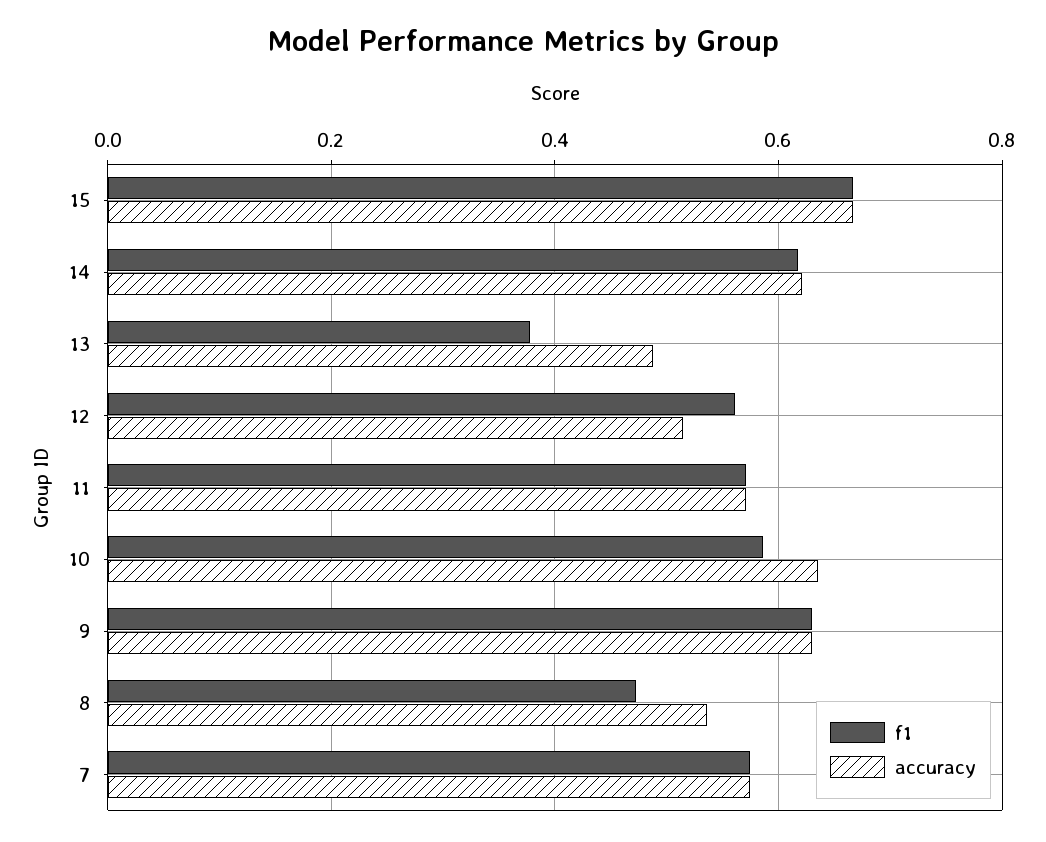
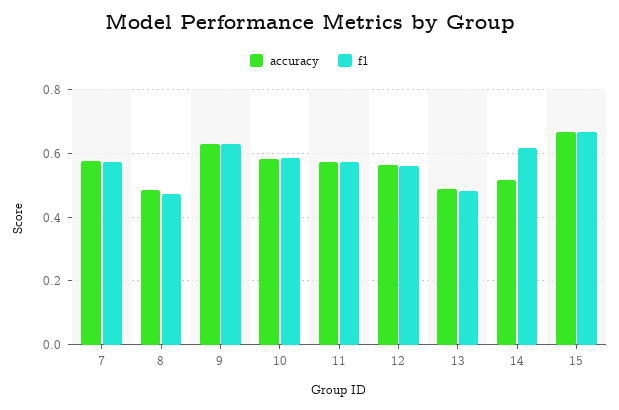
accuracy, 14: 0.62 -> 0.52
f1, 13: 0.38 -> 0.48
accuracy, 12: 0.52 -> 0.56
accuracy, 10: 0.64 -> 0.58
accuracy, 8: 0.54 -> 0.48

